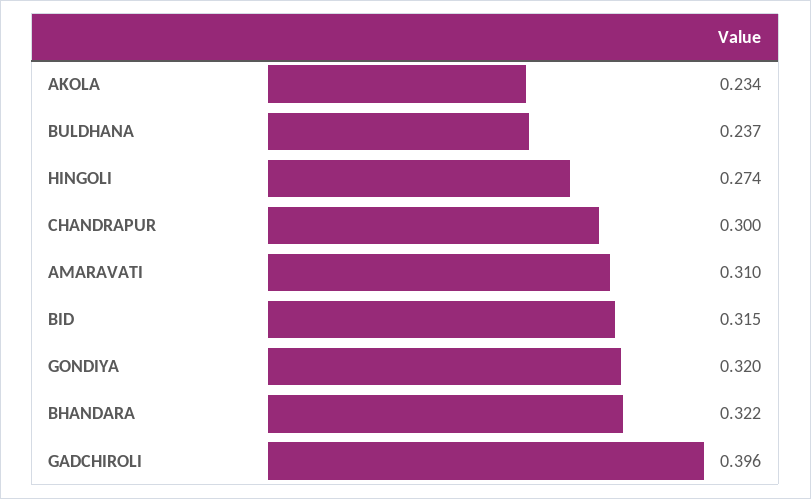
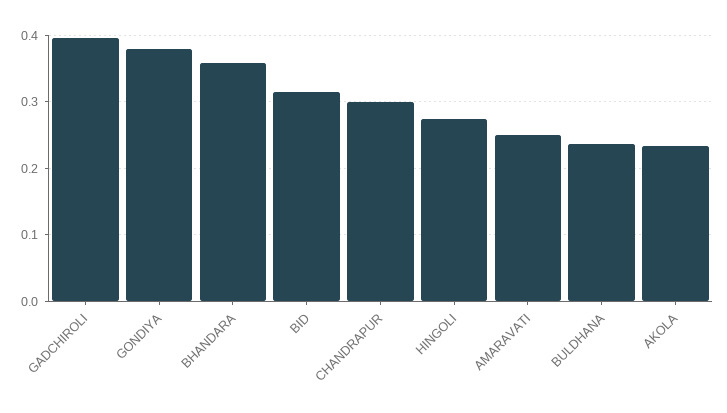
AMARAVATI: 0.31 -> 0.25
GONDIYA: 0.32 -> 0.38
BHANDARA: 0.322 -> 0.36

